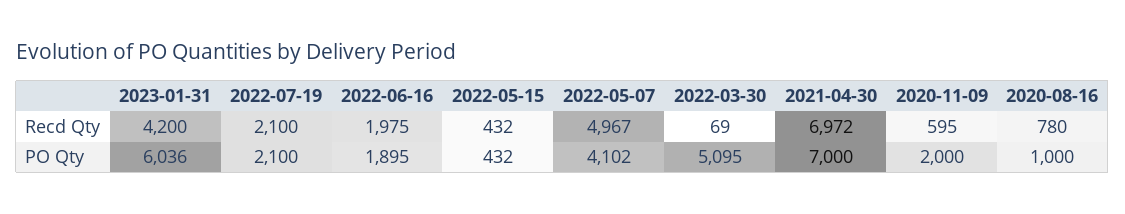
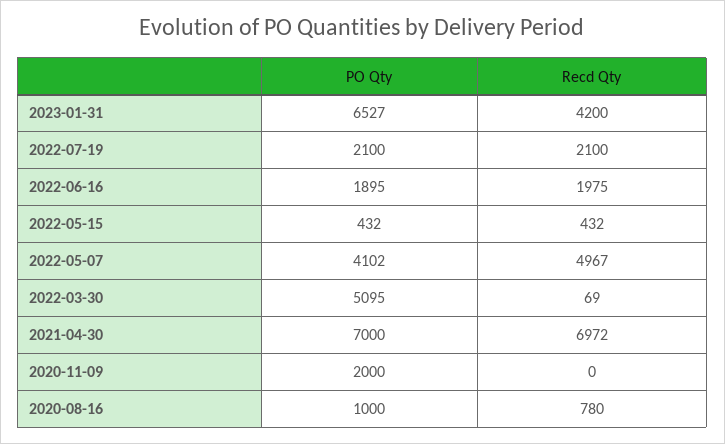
2020-11-09, Recd Qty: 595 -> 0
2023-01-31, PO Qty: 6036 -> 6527

